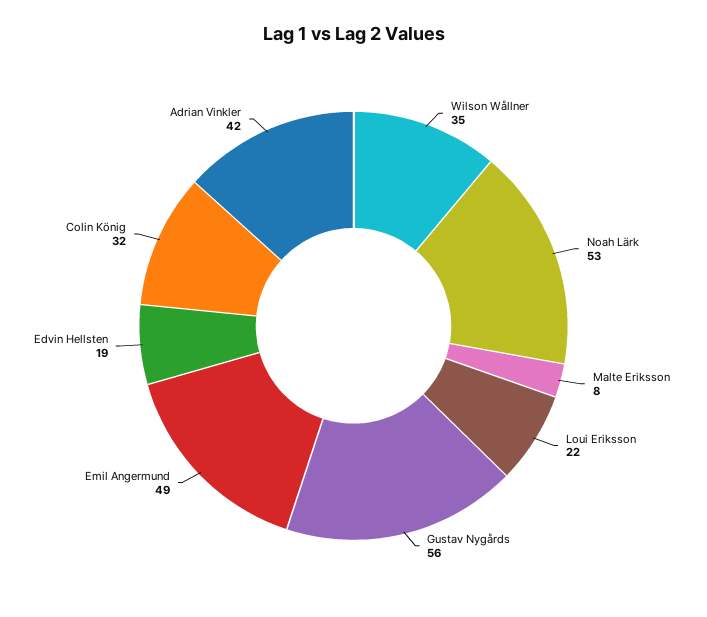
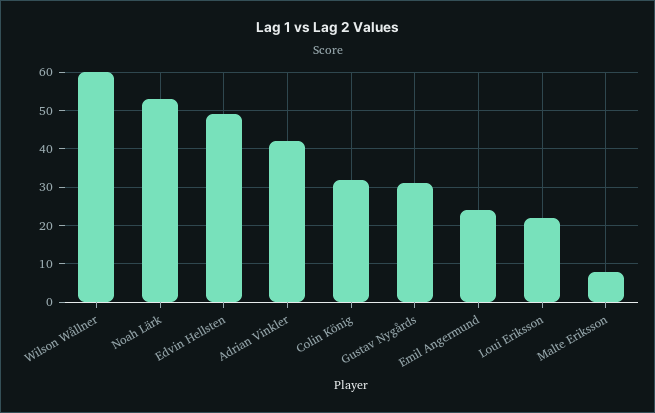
Wilson Wållner: 35 -> 60
Gustav Nygårds: 56 -> 30
Emil Angermund: 49 -> 25
Edvin Hellsten: 19 -> 50

